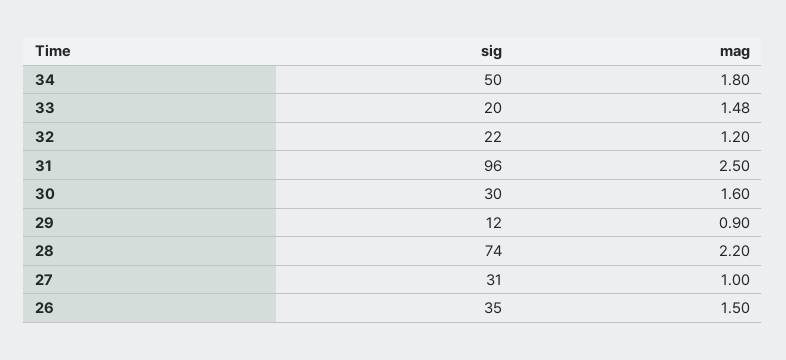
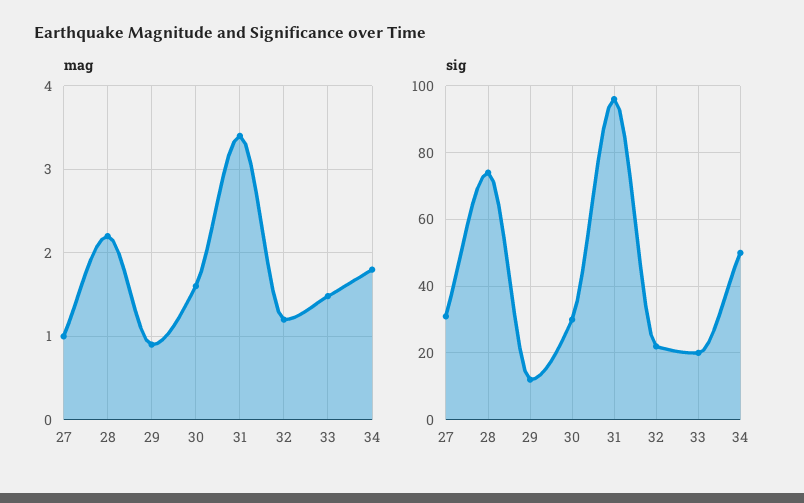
mag, 31: 2.5 -> 3.4
sig, 26: 35 -> none
mag, 26: 1.5 -> none

